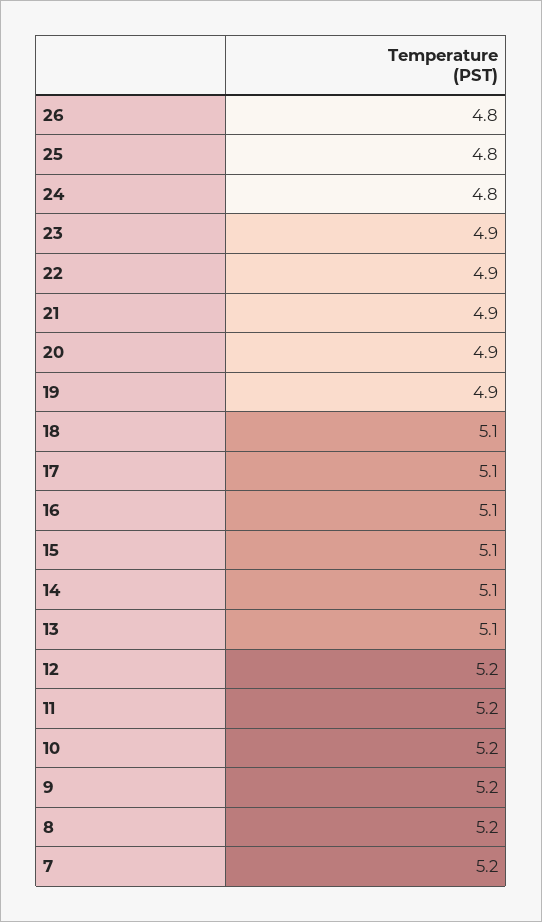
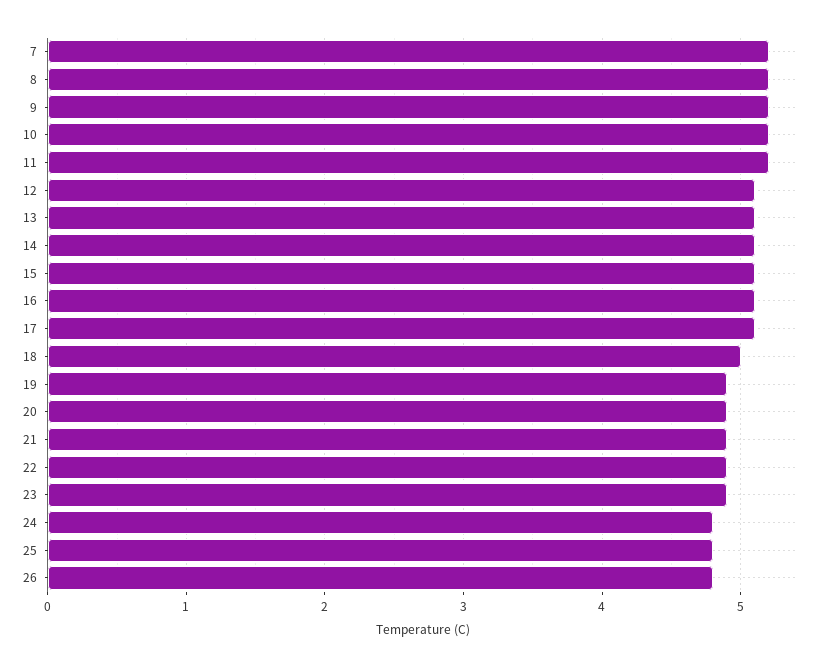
18: 5.1 -> 5
12: 5.2 -> 5.1

